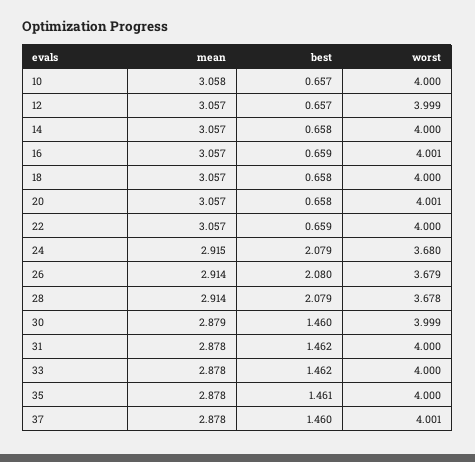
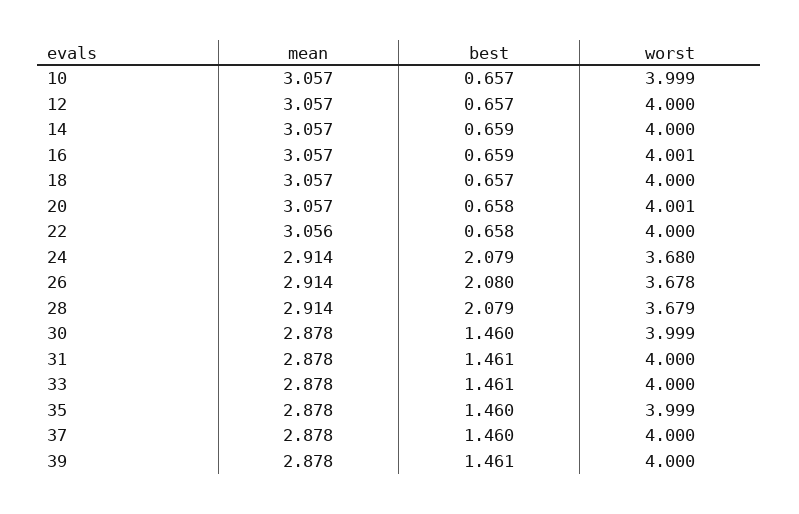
mean, 10: 3.058 -> 3.057
worst, 10: 4 -> 3.999
worst, 12: 3.999 -> 4
best, 14: 0.658 -> 0.659
best, 18: 0.658 -> 0.657
mean, 22: 3.057 -> 3.056
best, 22: 0.659 -> 0.658
mean, 24: 2.915 -> 2.914
worst, 26: 3.679 -> 3.678
worst, 28: 3.678 -> 3.679
mean, 30: 2.879 -> 2.878
best, 31: 1.462 -> 1.461
best, 33: 1.462 -> 1.461
best, 35: 1.461 -> 1.46
worst, 35: 4 -> 3.999
worst, 37: 4.001 -> 4
mean, 39: none -> 2.878
best, 39: none -> 1.461
worst, 39: none -> 4

